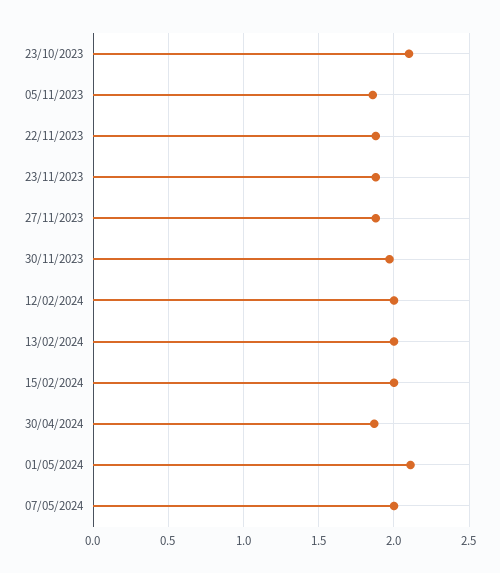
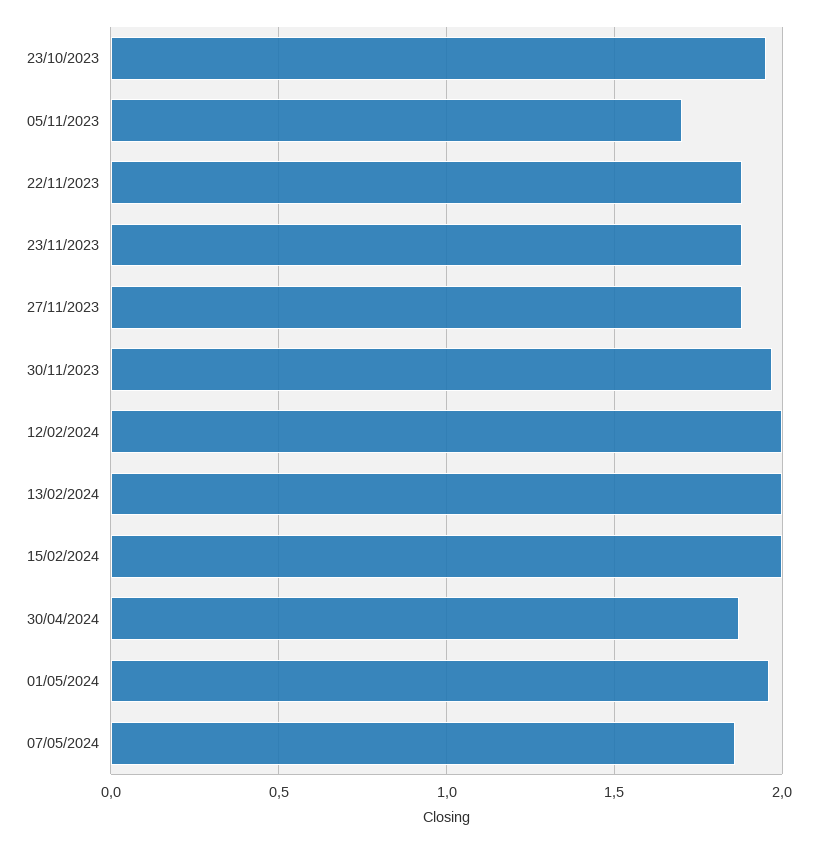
23/10/2023: 2.1 -> 1.95
05/11/2023: 1.85 -> 1.7
01/05/2024: 2.1 -> 1.95
07/05/2024: 2 -> 1.85

